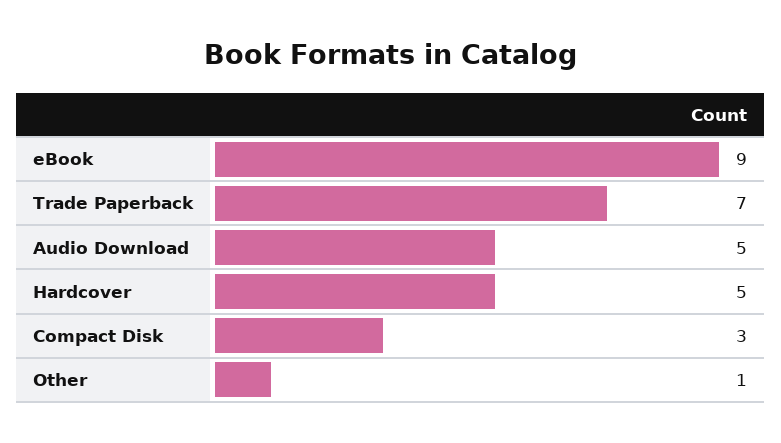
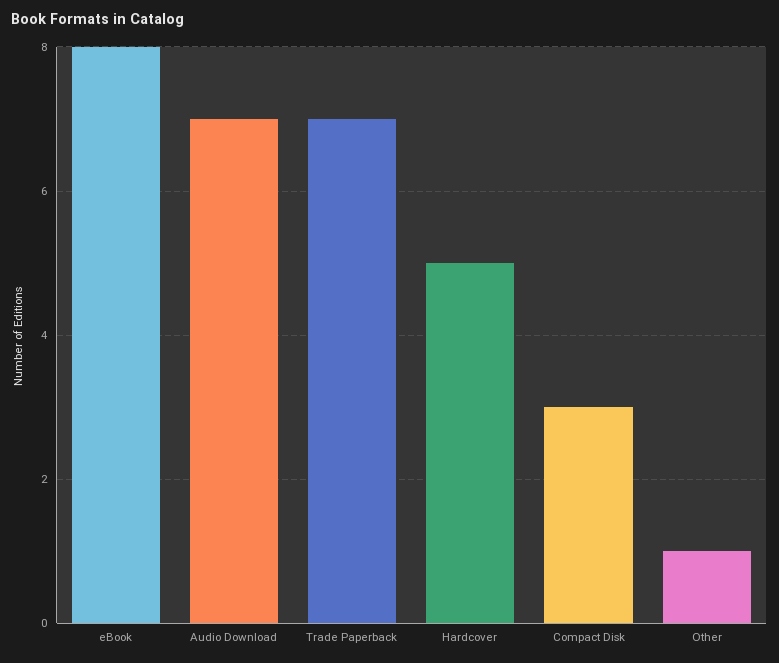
eBook: 9 -> 8
Audio Download: 5 -> 7

